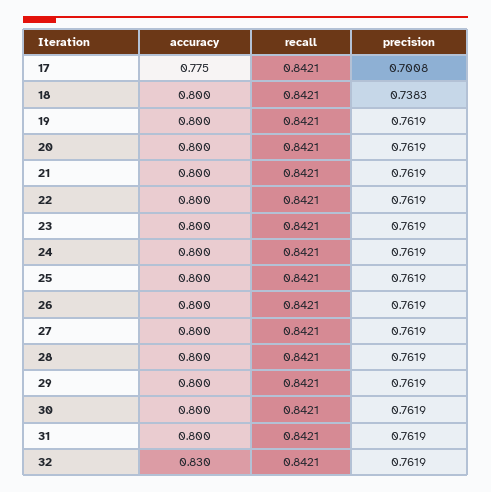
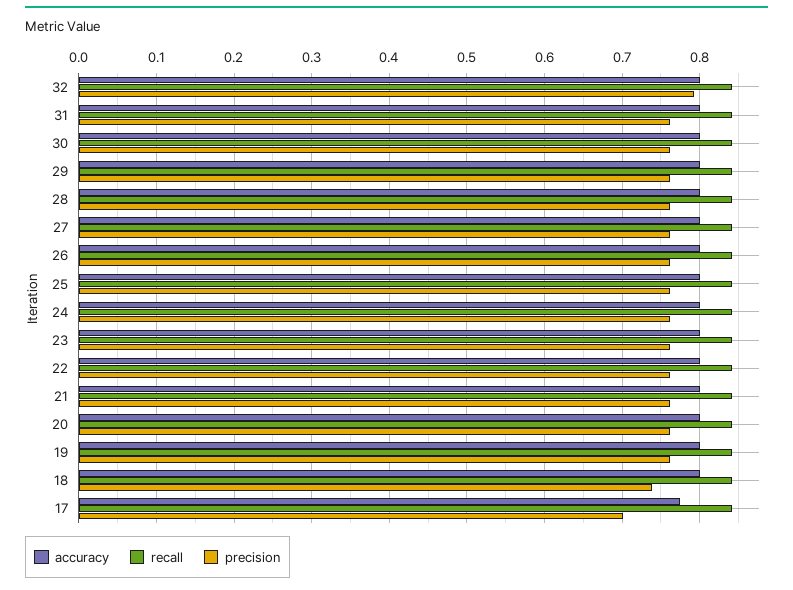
accuracy, 32: 0.83 -> 0.8
precision, 32: 0.7619 -> 0.79

